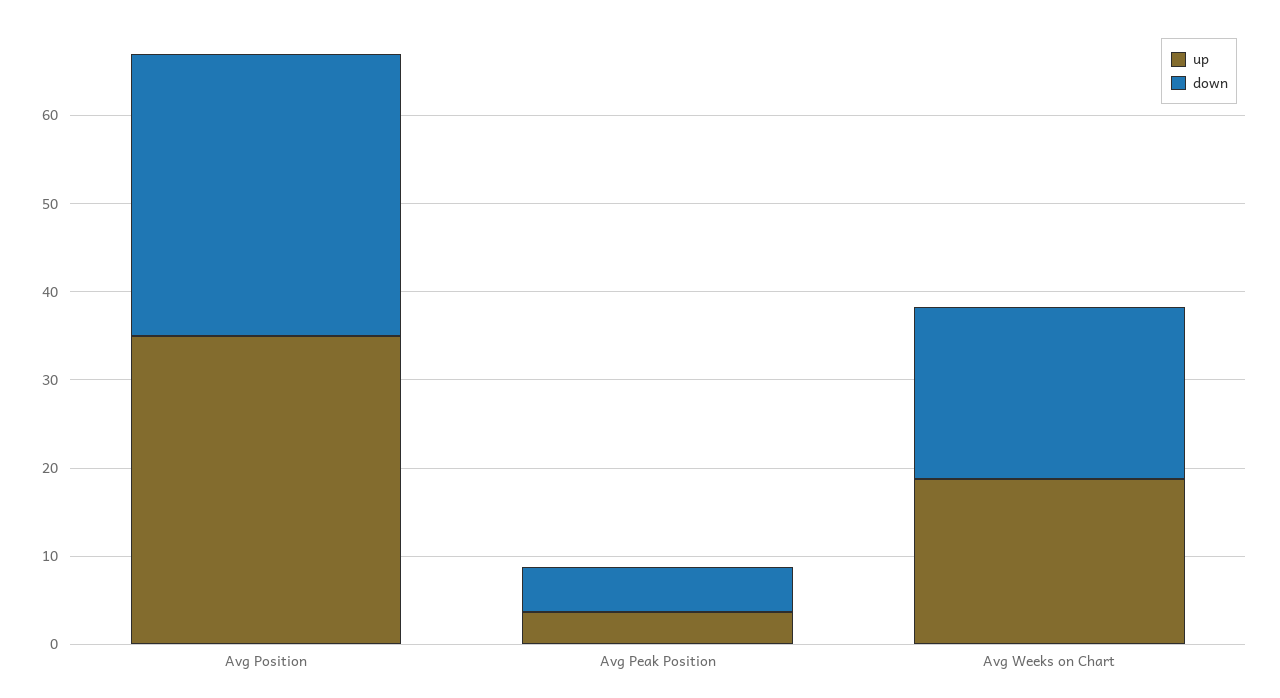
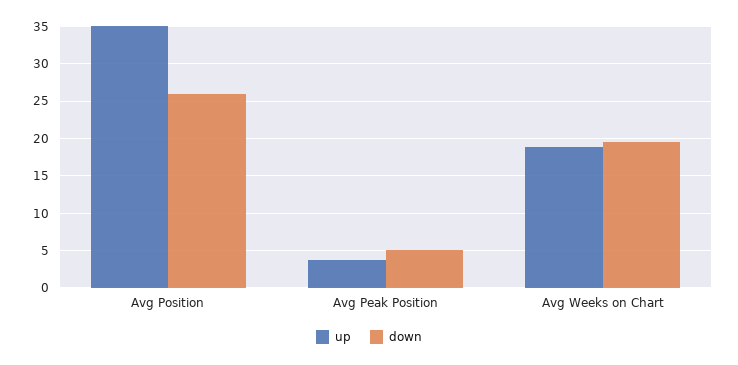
down, Avg Position: 32 -> 26

